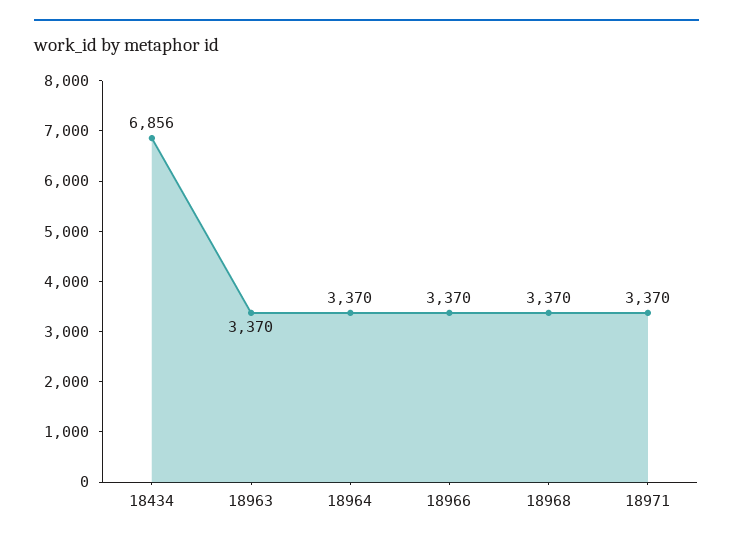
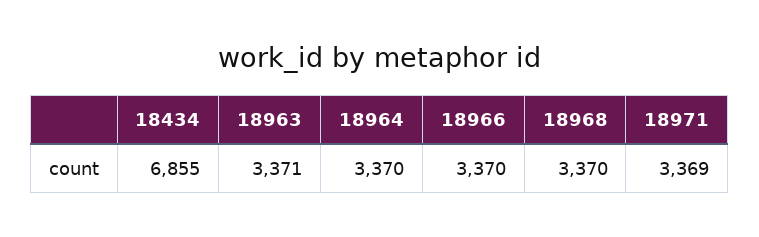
18434: 6856 -> 6855
18963: 3370 -> 3371
18971: 3370 -> 3369

